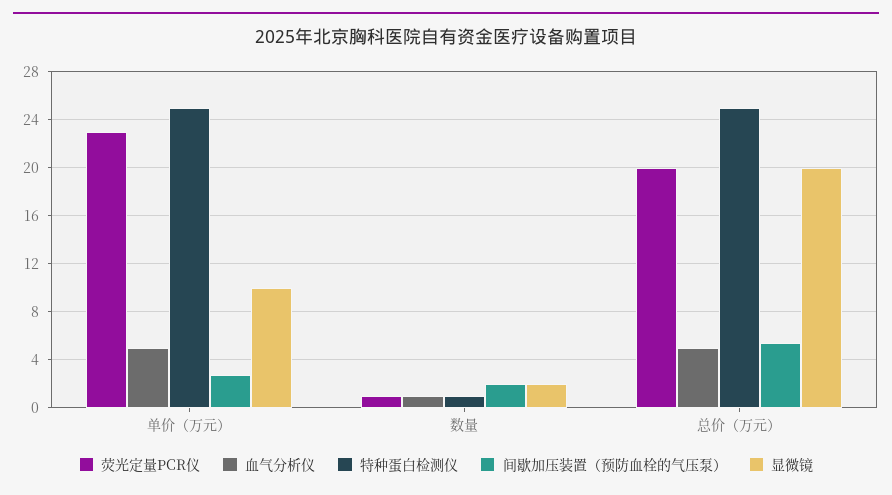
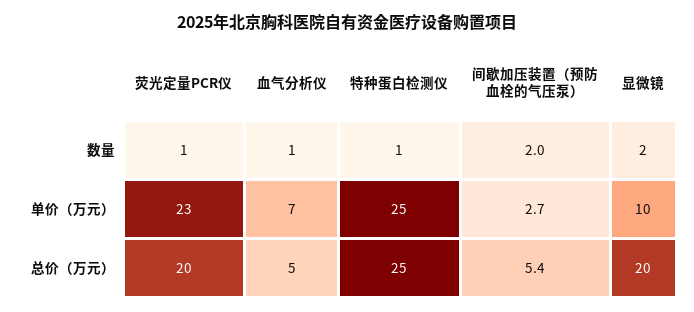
血气分析仪, 单价（万元）: 5 -> 7

